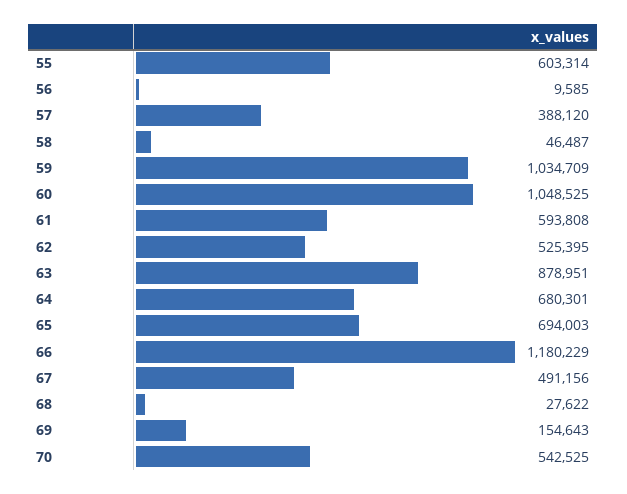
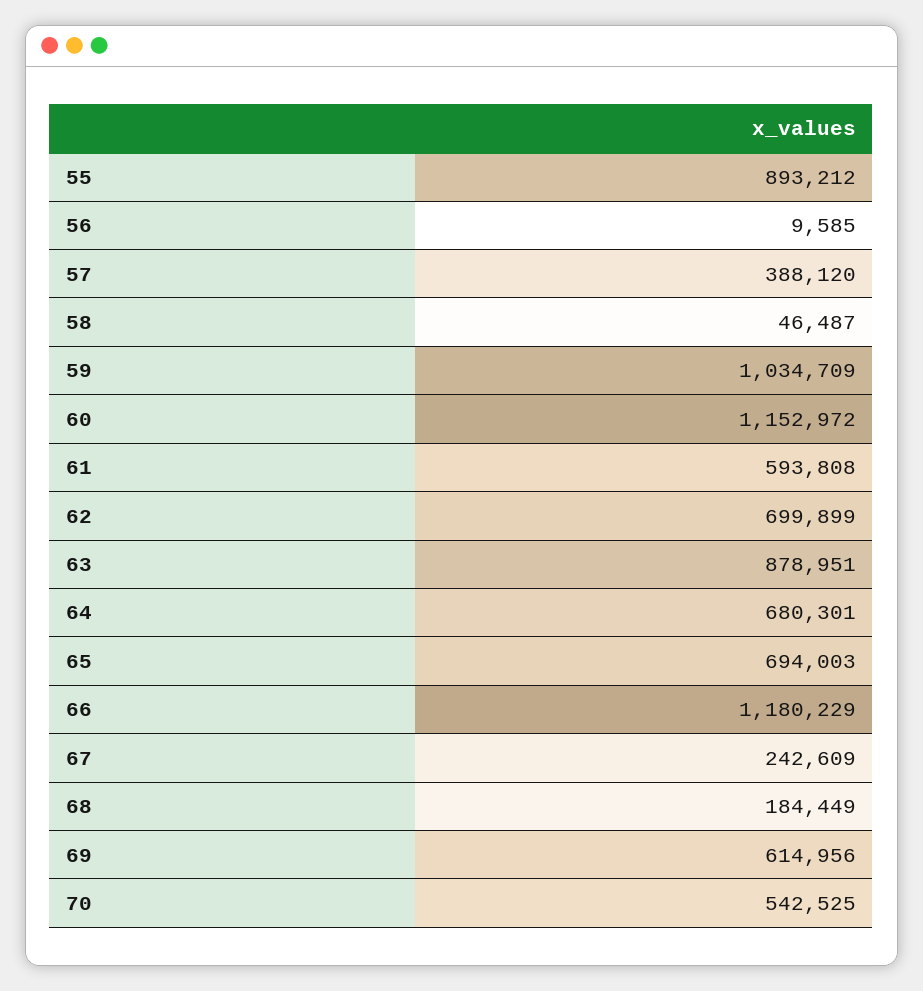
55: 603314 -> 893212
60: 1048525 -> 1152972
62: 525395 -> 699899
67: 491156 -> 242609
68: 27622 -> 184449
69: 154643 -> 614956

